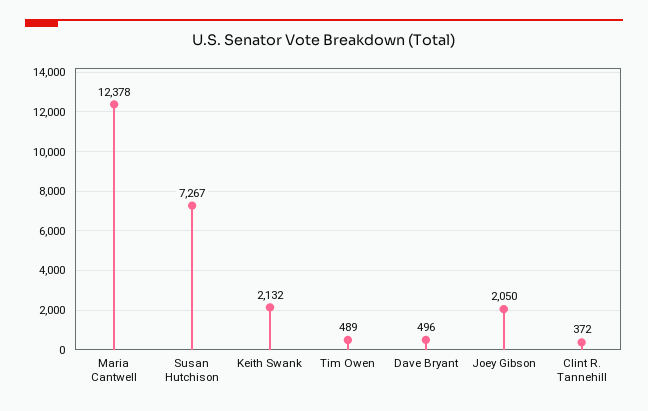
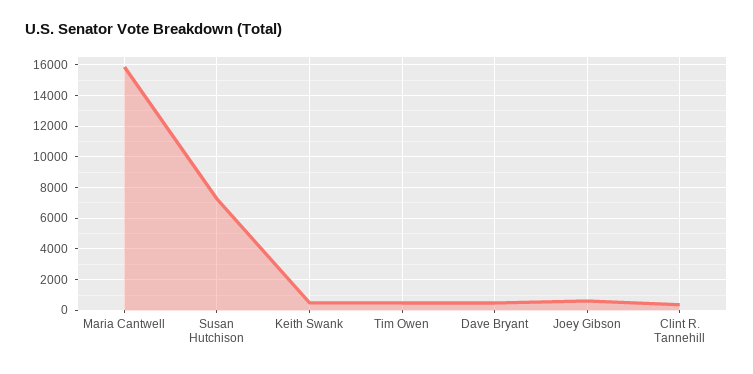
Maria Cantwell: 12378 -> 16000
Keith Swank: 2132 -> 500
Joey Gibson: 2050 -> 500

